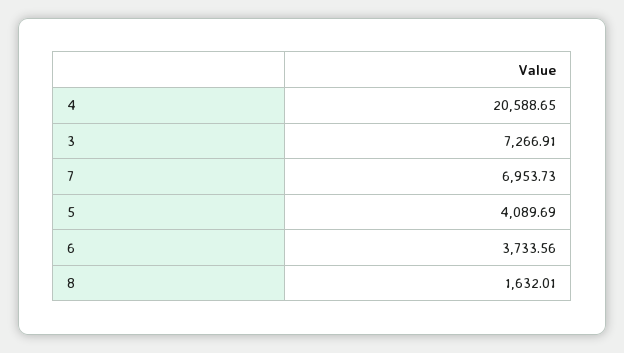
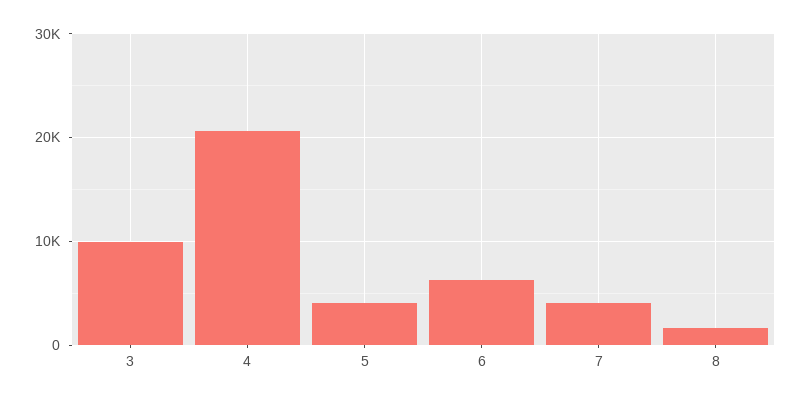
3: 7266.91 -> 10000
7: 6953.73 -> 4000
6: 3733.56 -> 6000

